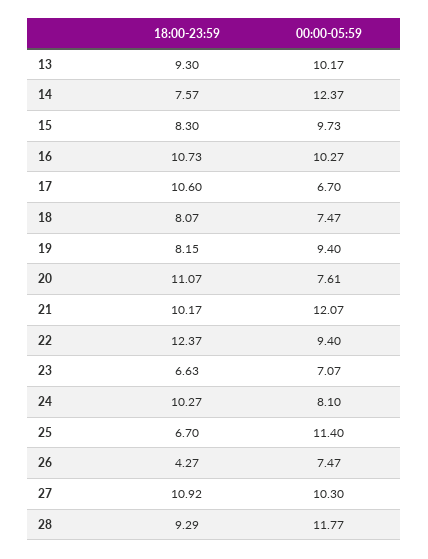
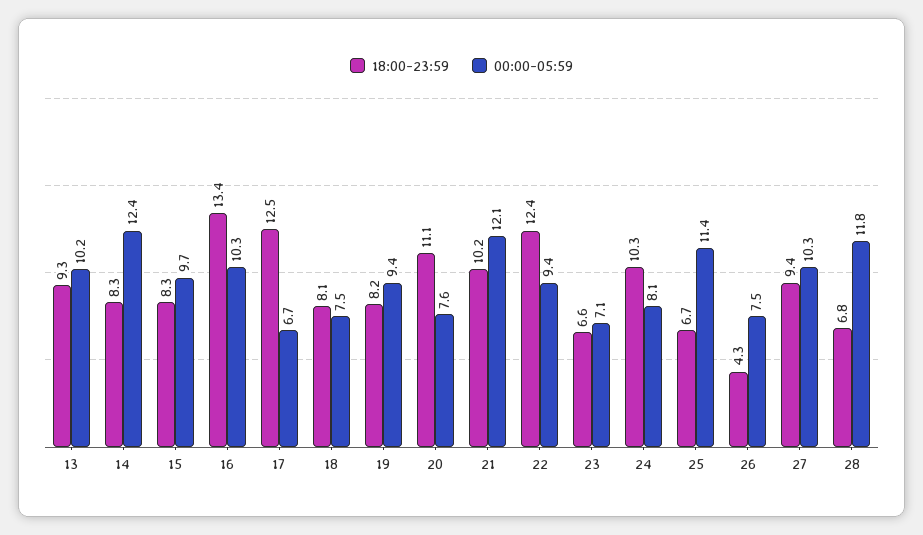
18:00-23:59, 14: 7.57 -> 8.3
18:00-23:59, 16: 10.73 -> 13.4
18:00-23:59, 17: 10.6 -> 12.5
18:00-23:59, 27: 10.92 -> 9.4
18:00-23:59, 28: 9.29 -> 6.8

